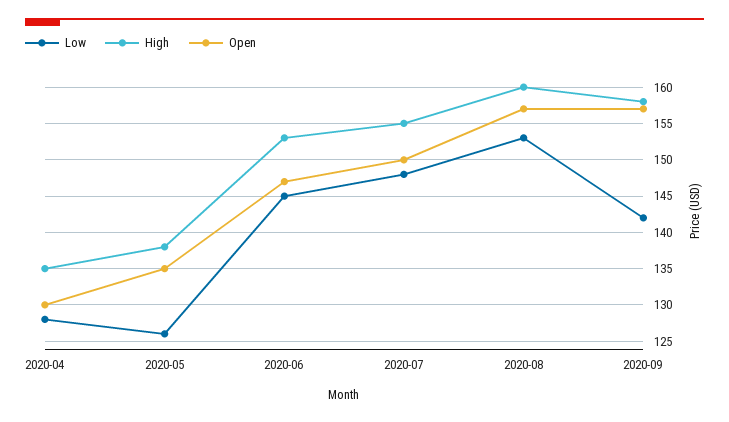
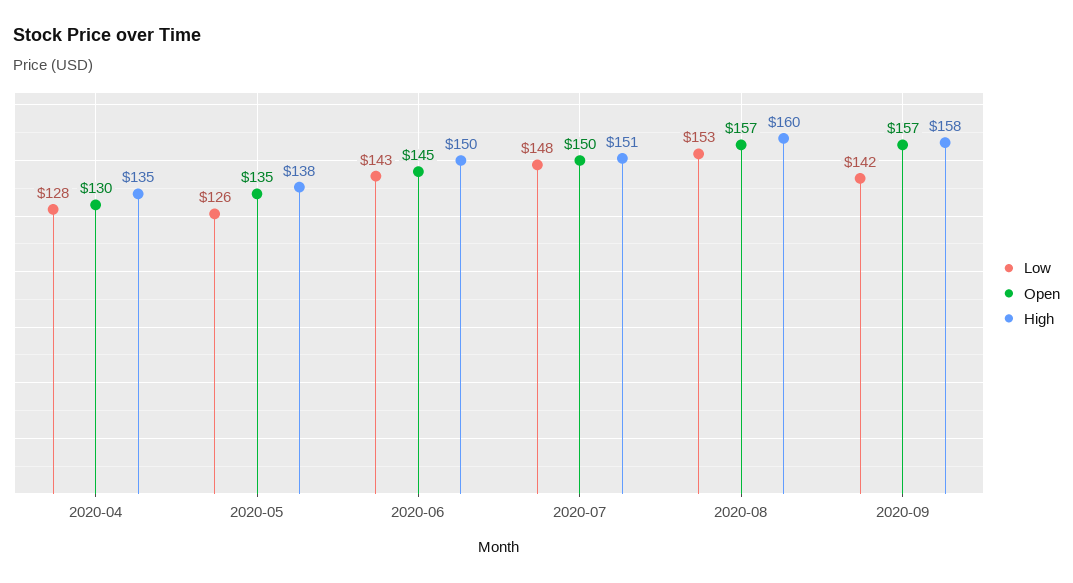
Low, 2020-06: 145 -> 143
High, 2020-06: 153 -> 150
Open, 2020-06: 147 -> 145
High, 2020-07: 155 -> 151

